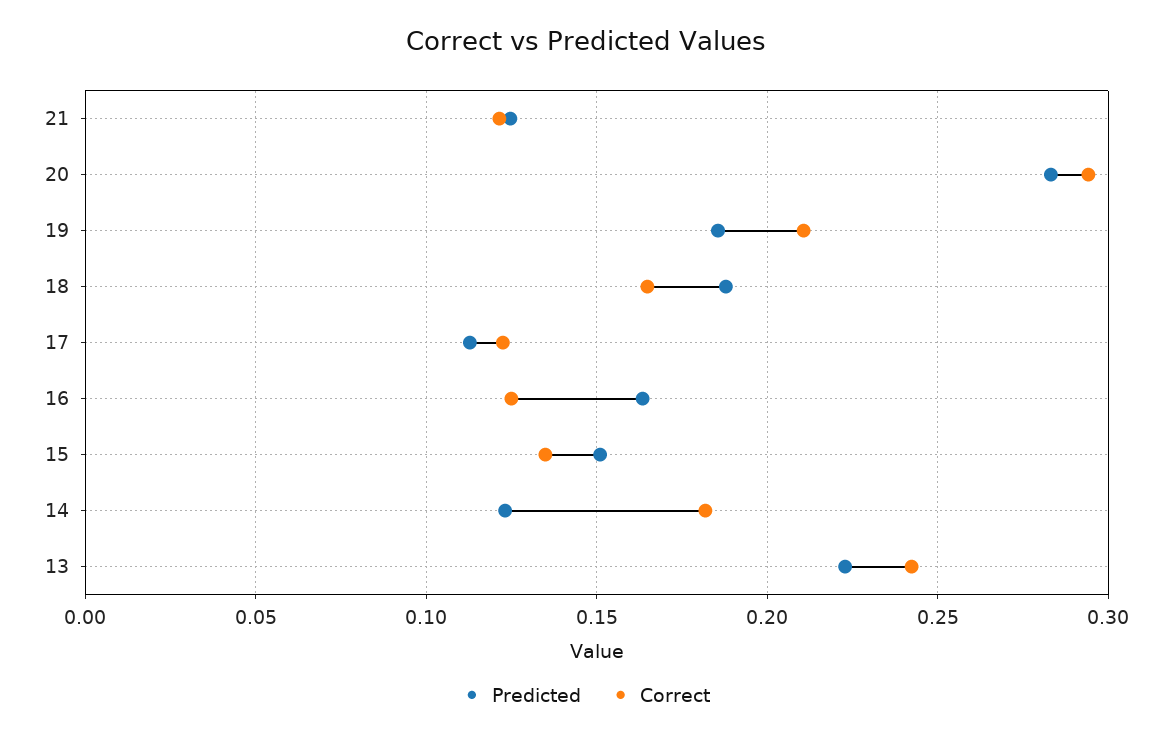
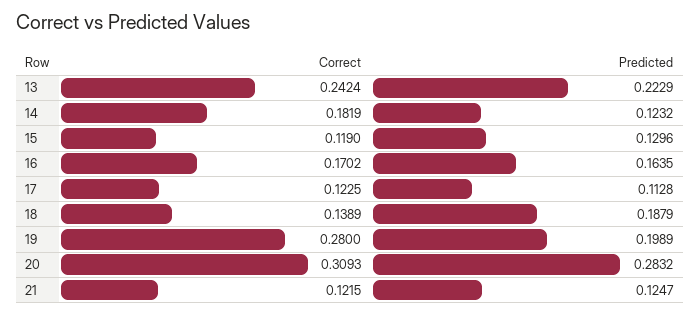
Correct, 20: 0.295 -> 0.3093
Predicted, 19: 0.185 -> 0.1989
Correct, 19: 0.21 -> 0.28
Correct, 18: 0.165 -> 0.1389
Correct, 16: 0.125 -> 0.1702
Predicted, 15: 0.15 -> 0.1296
Correct, 15: 0.135 -> 0.119

